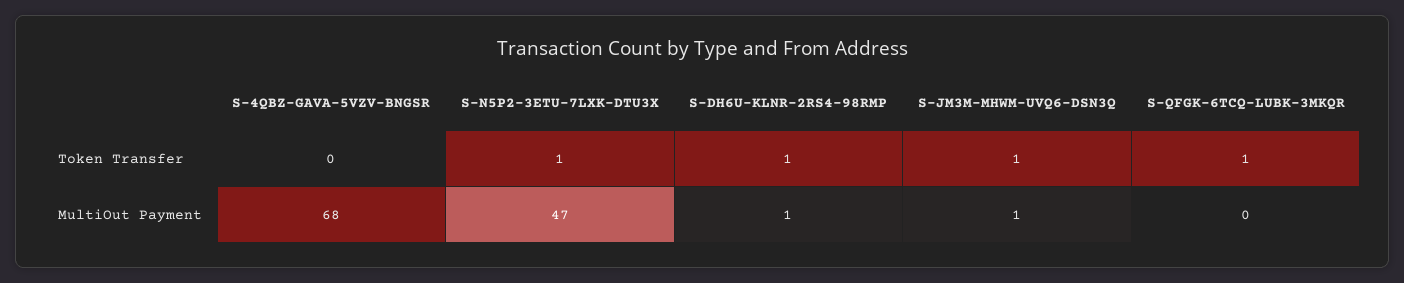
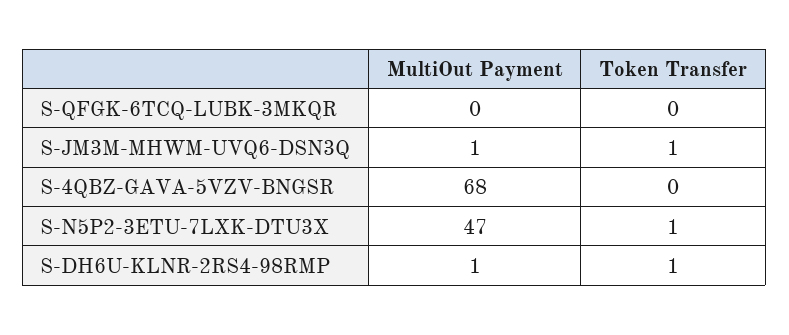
S-QFGK-6TCQ-LUBK-3MKQR, Token Transfer: 1 -> 0

